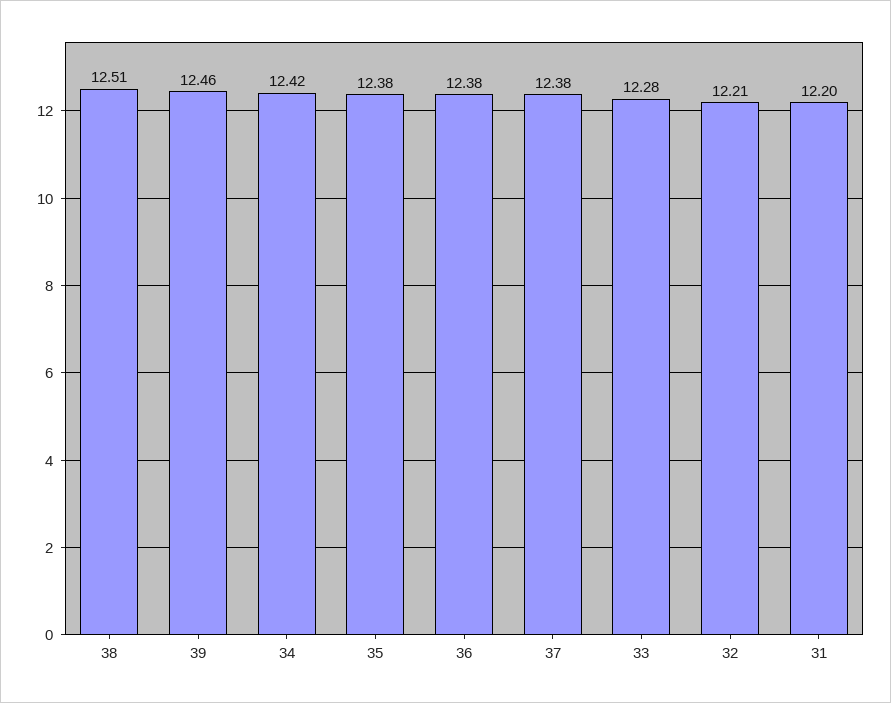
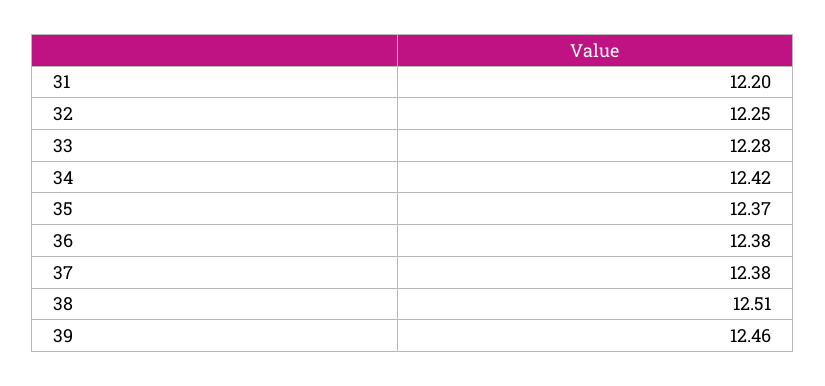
35: 12.38 -> 12.37
32: 12.21 -> 12.25

